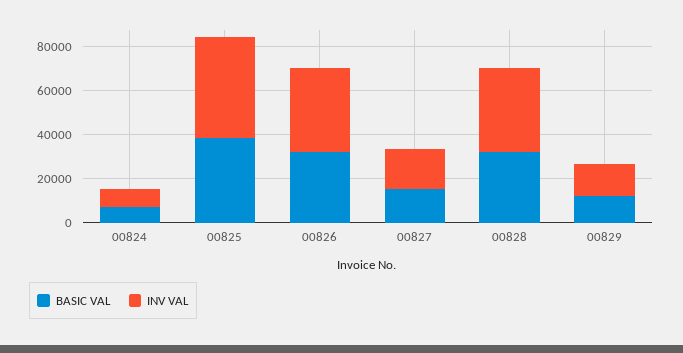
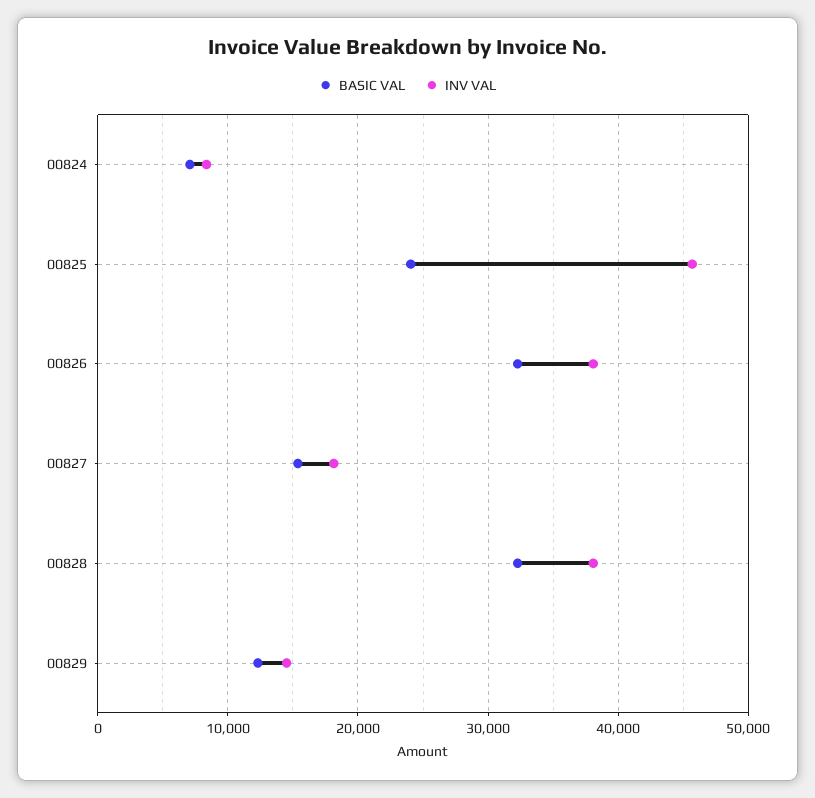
BASIC VAL, 00825: 40000 -> 24000

